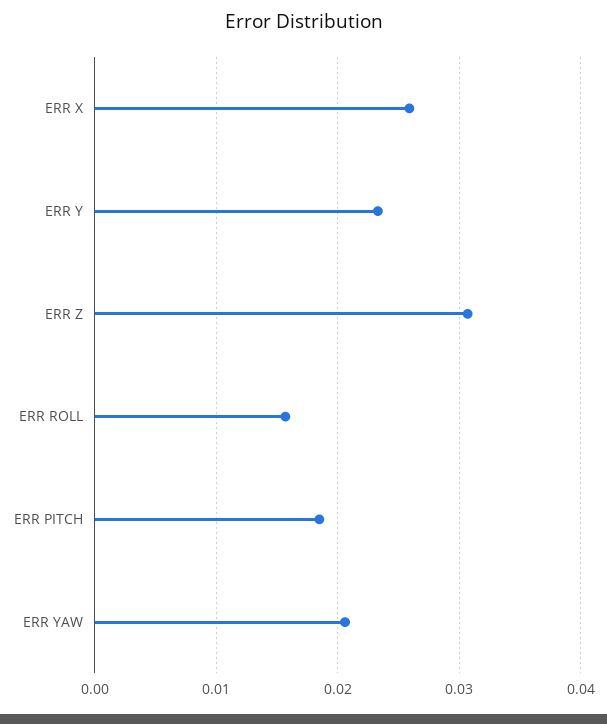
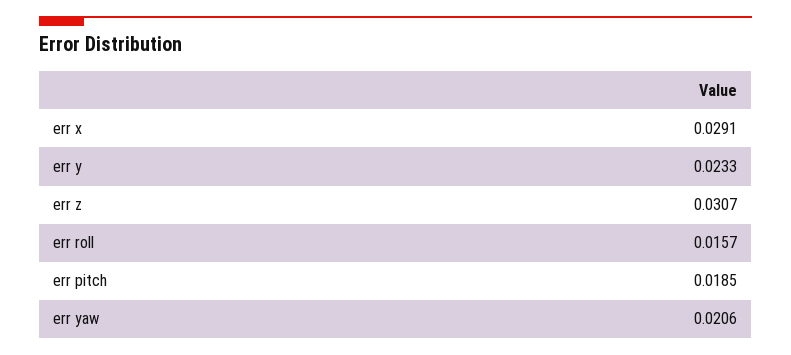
ERR X: 0.026 -> 0.0291

